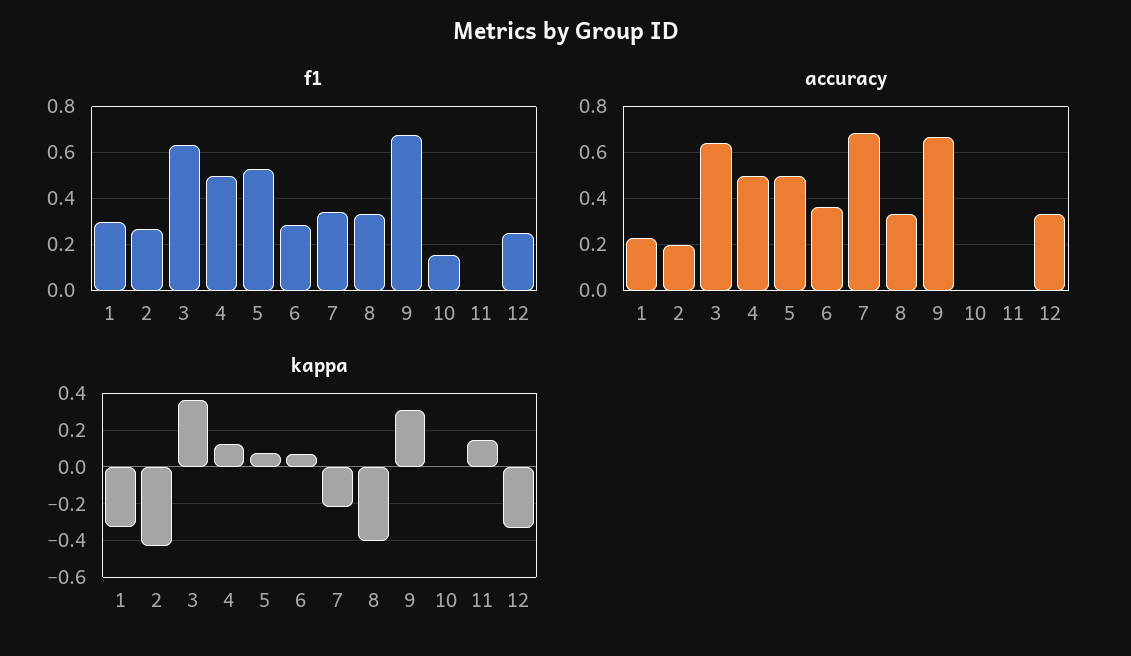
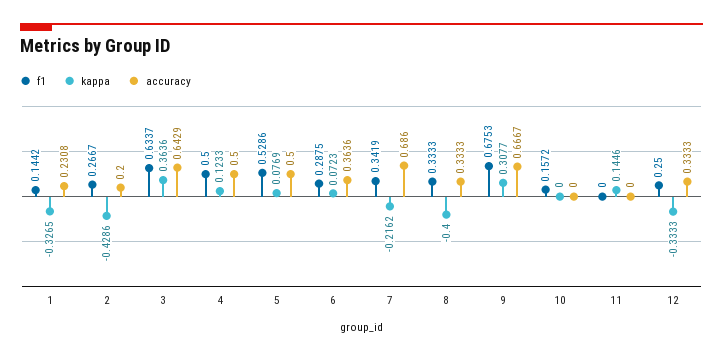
f1, 1: 0.3 -> 0.1442

